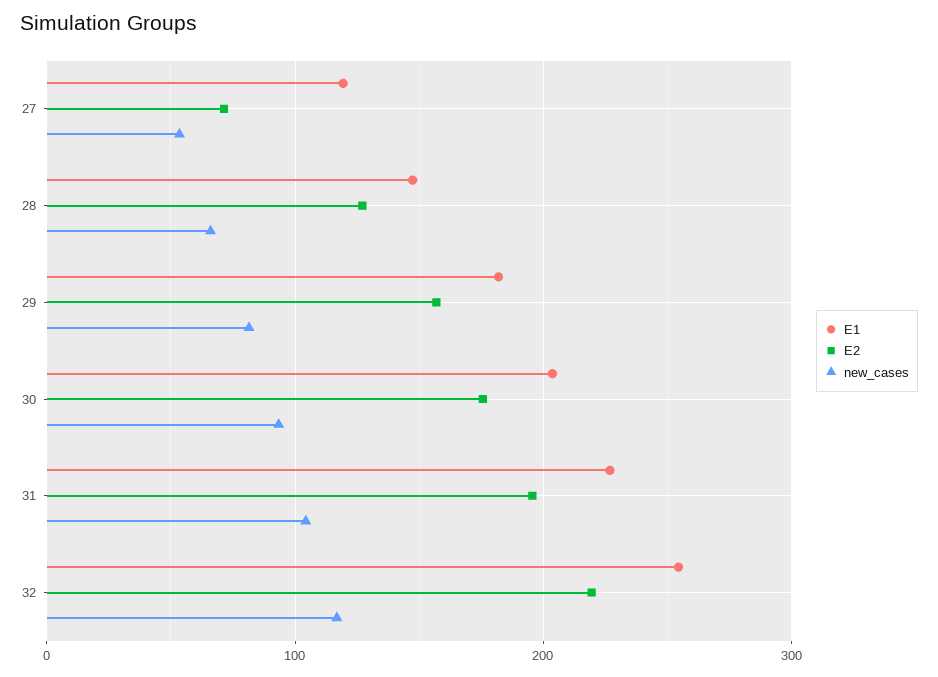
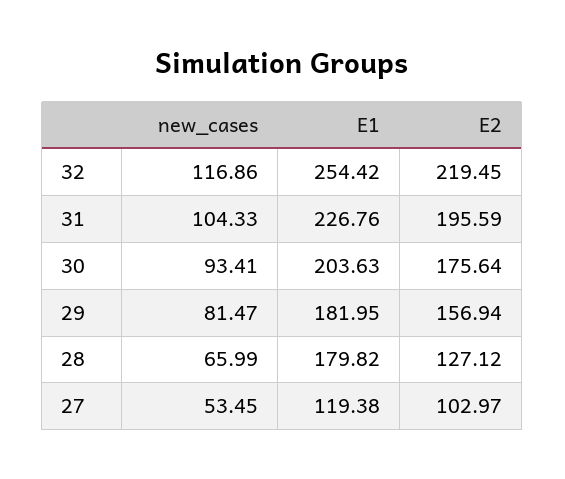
E2, 27: 70 -> 102.97
E1, 28: 150 -> 179.82

